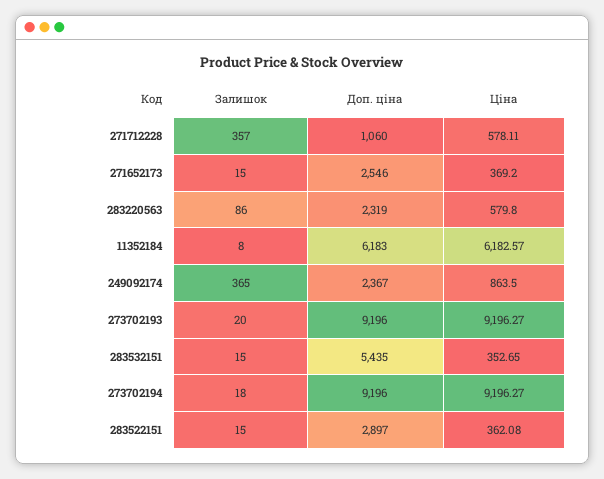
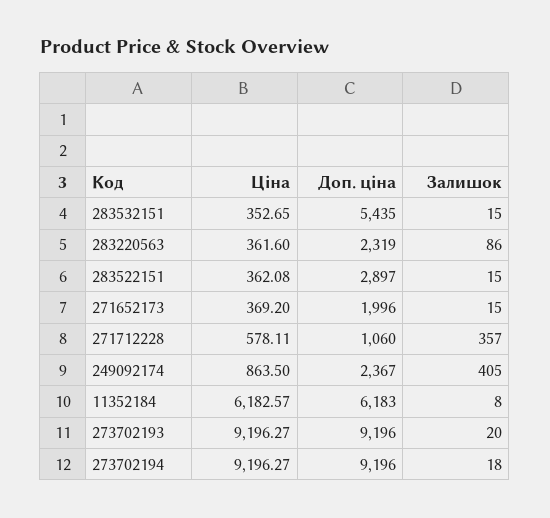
Доп. ціна, 271652173: 2546 -> 1996
Ціна, 283220563: 579.8 -> 361.6
Залишок, 249092174: 365 -> 405

